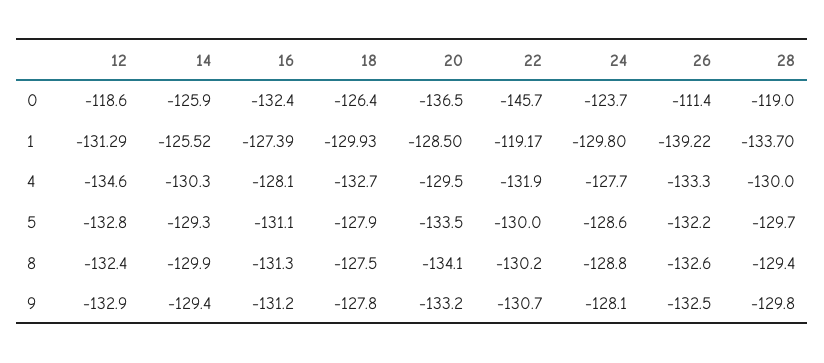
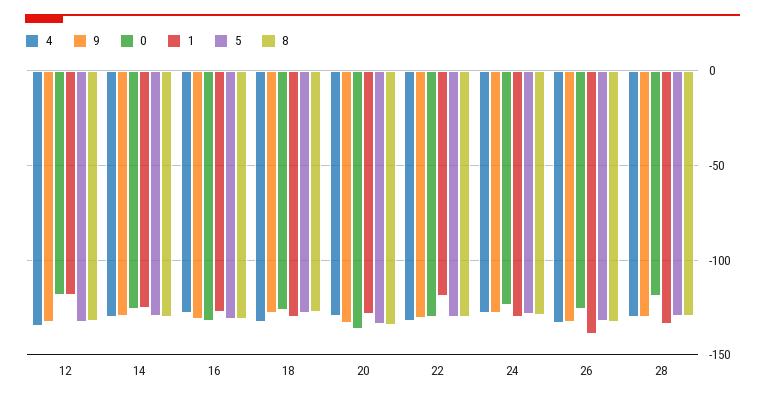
0, 22: -145.7 -> -130
0, 26: -111.4 -> -125
1, 12: -131.29 -> -120

